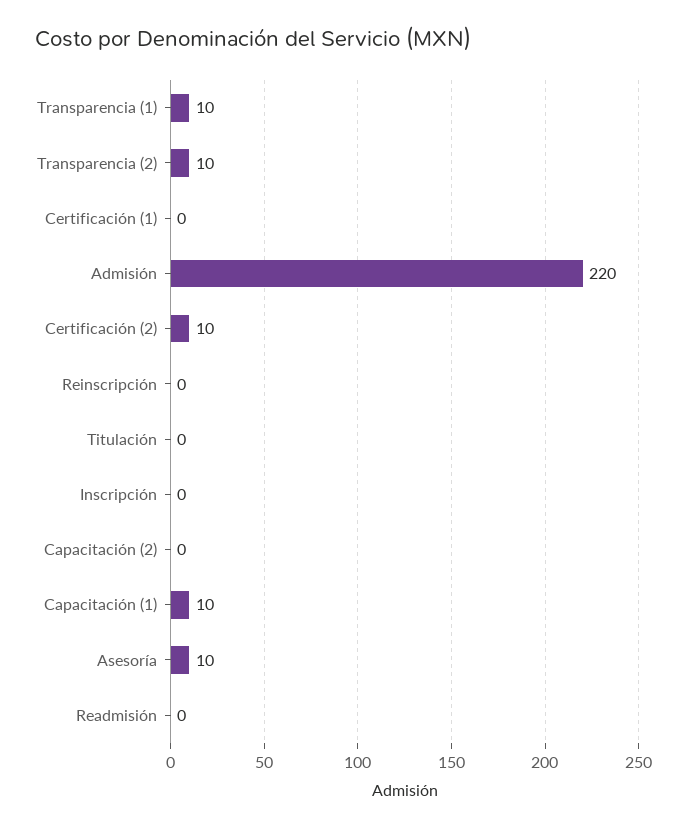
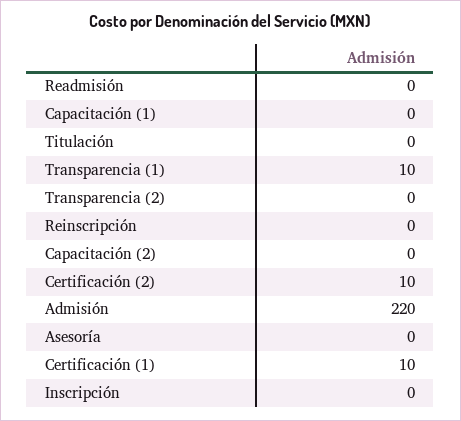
Transparencia (2): 10 -> 0
Certificación (1): 0 -> 10
Capacitación (1): 10 -> 0
Asesoría: 10 -> 0

